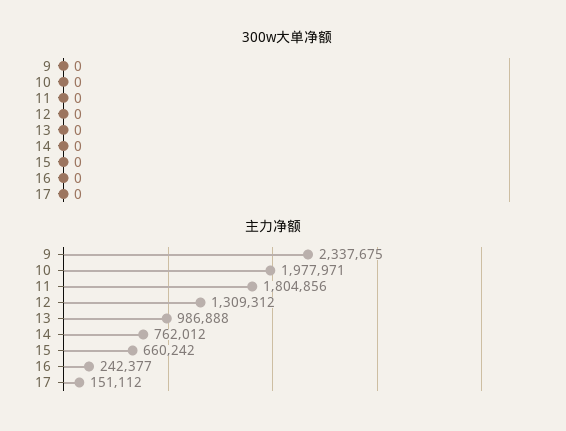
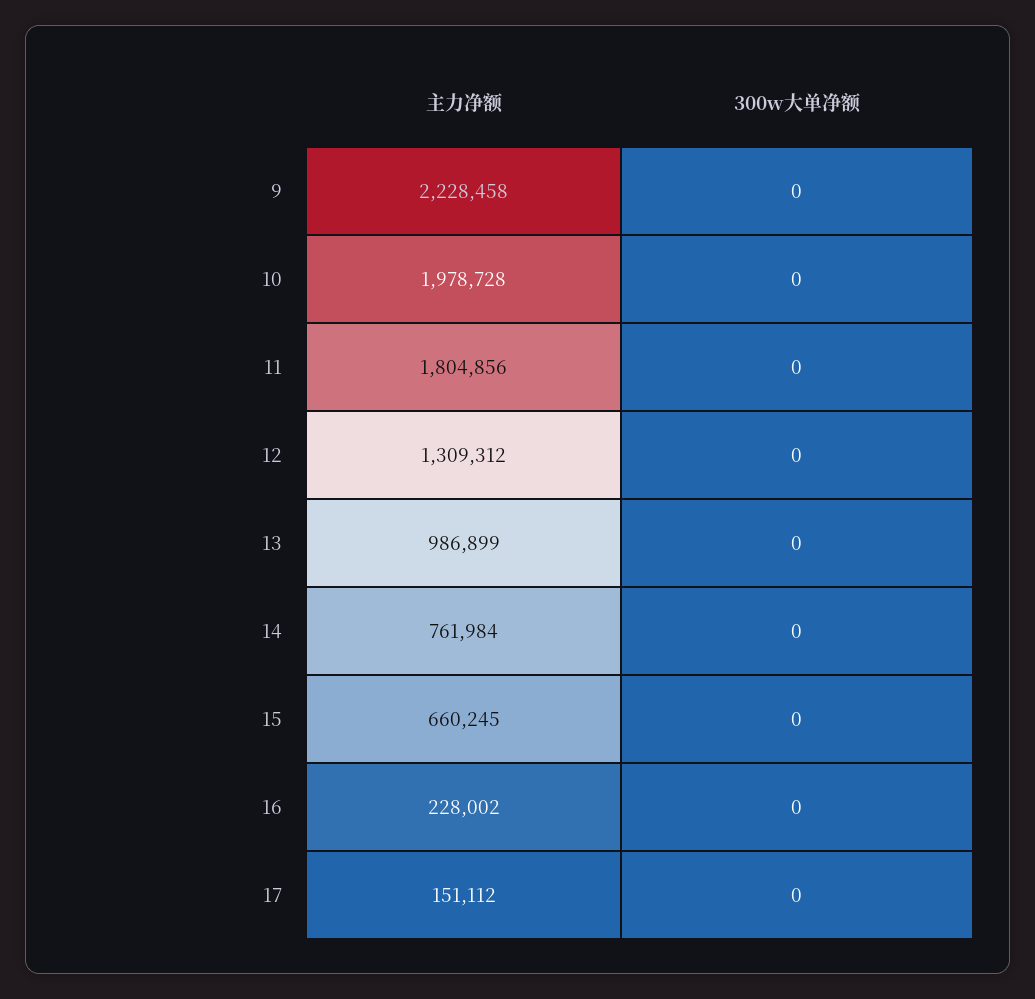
主力净额, 9: 2337675 -> 2228458
主力净额, 10: 1977971 -> 1978728
主力净额, 13: 986888 -> 986899
主力净额, 14: 762012 -> 761984
主力净额, 15: 660242 -> 660245
主力净额, 16: 242377 -> 228002

